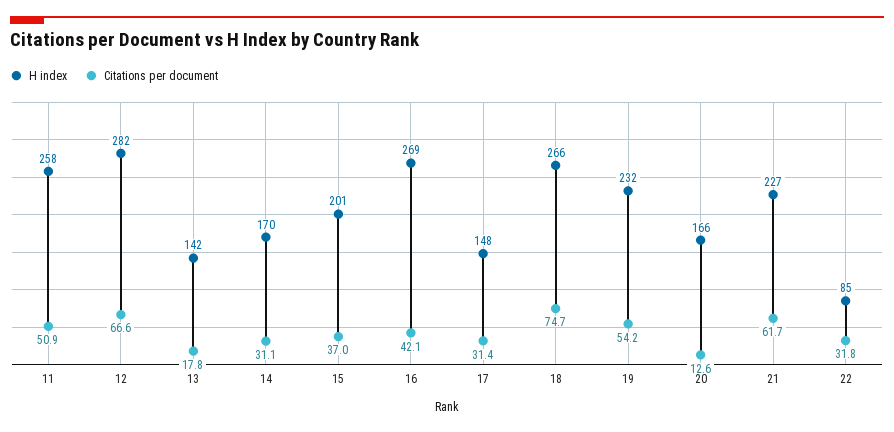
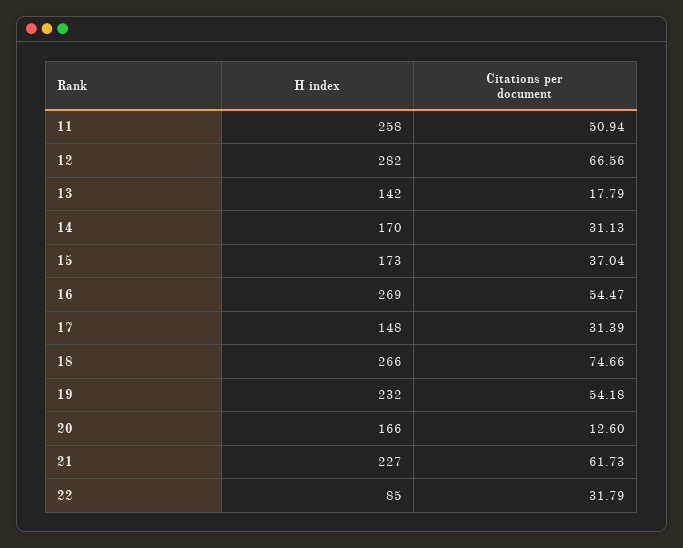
H index, 15: 201 -> 173
Citations per document, 16: 42.1 -> 54.47

